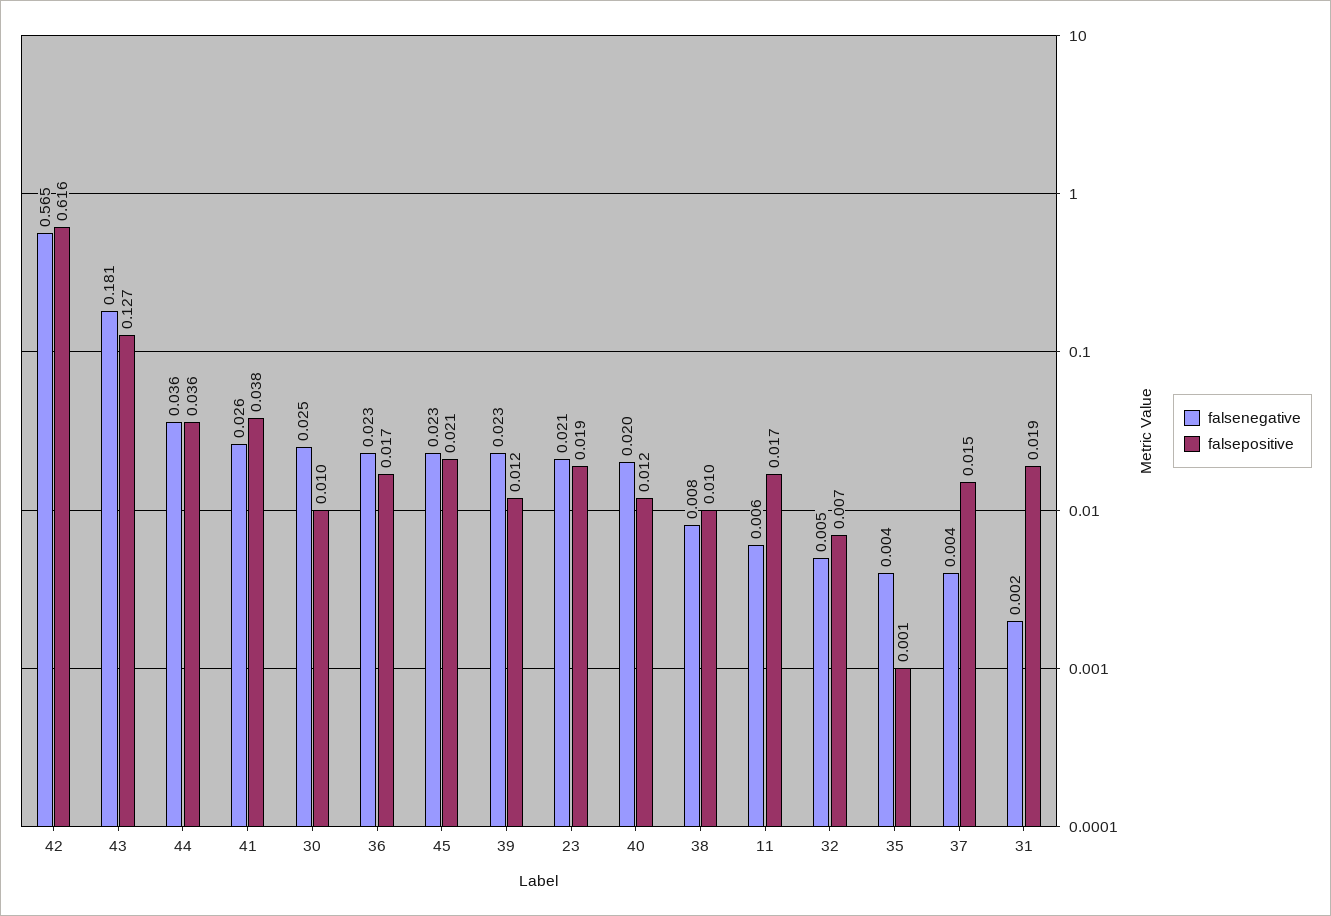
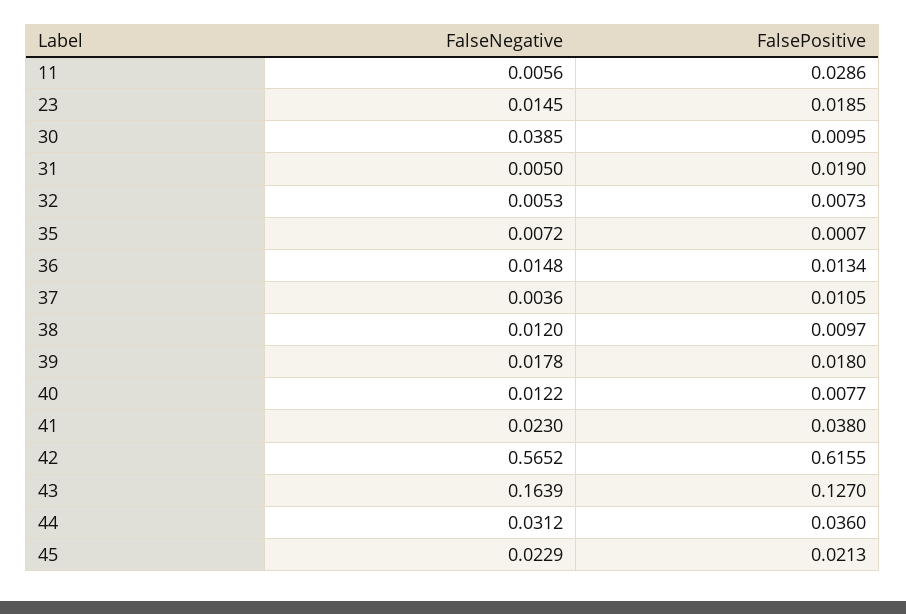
falsenegative, 43: 0.181 -> 0.1639
falsenegative, 44: 0.036 -> 0.0312
falsenegative, 41: 0.026 -> 0.023
falsenegative, 30: 0.025 -> 0.0385
falsenegative, 36: 0.023 -> 0.0148
falsepositive, 36: 0.017 -> 0.0134
falsenegative, 39: 0.023 -> 0.0178
falsepositive, 39: 0.012 -> 0.018
falsenegative, 23: 0.021 -> 0.0145
falsenegative, 40: 0.02 -> 0.0122
falsepositive, 40: 0.012 -> 0.0077
falsenegative, 38: 0.008 -> 0.012
falsepositive, 11: 0.017 -> 0.0286
falsenegative, 35: 0.004 -> 0.0072
falsepositive, 37: 0.015 -> 0.0105
falsenegative, 31: 0.002 -> 0.005

